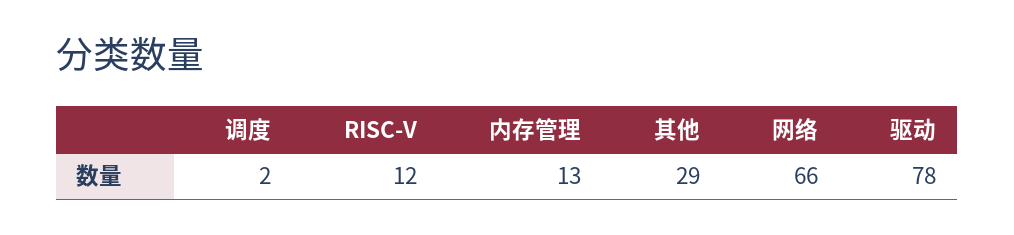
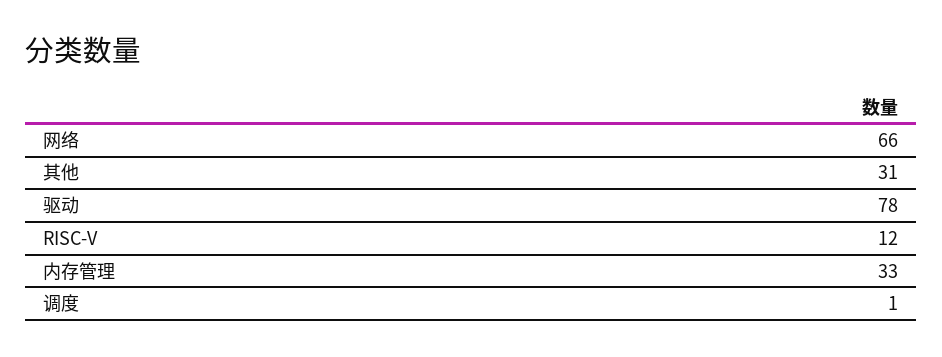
调度: 2 -> 1
内存管理: 13 -> 33
其他: 29 -> 31

